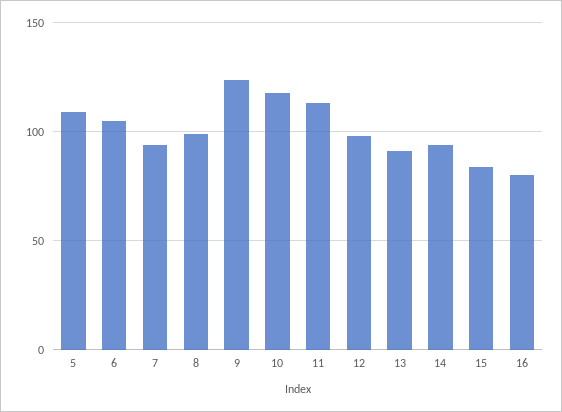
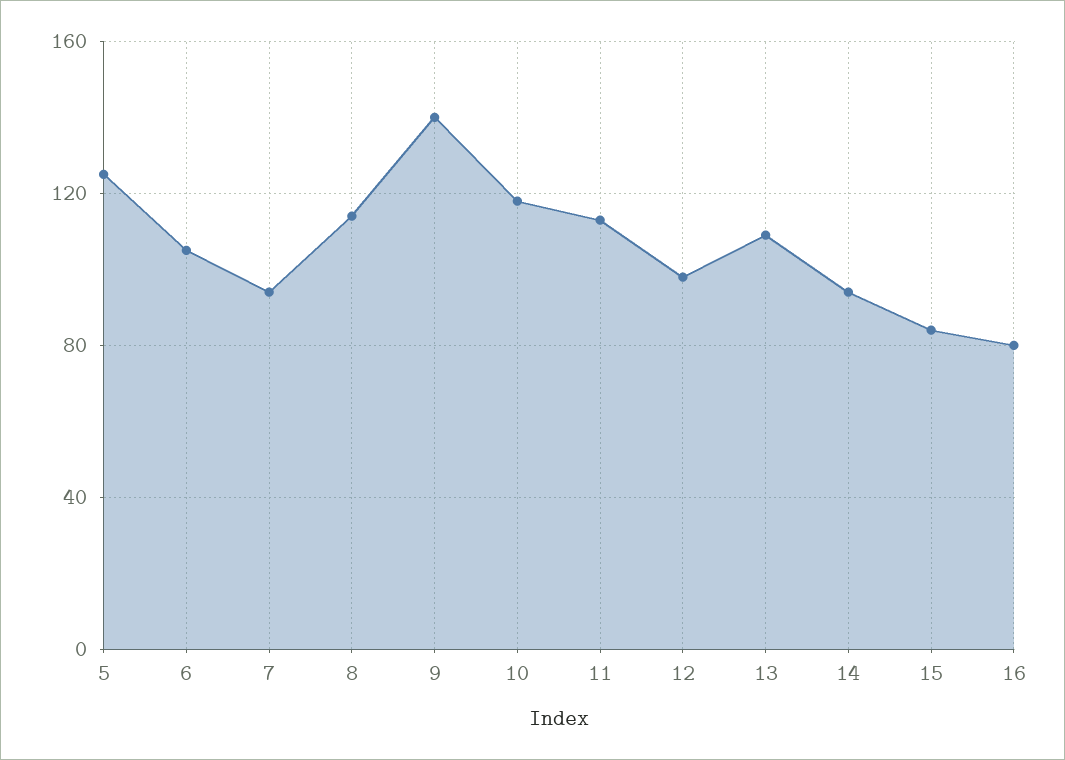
5: 110 -> 125
8: 100 -> 115
9: 125 -> 140
13: 90 -> 110

